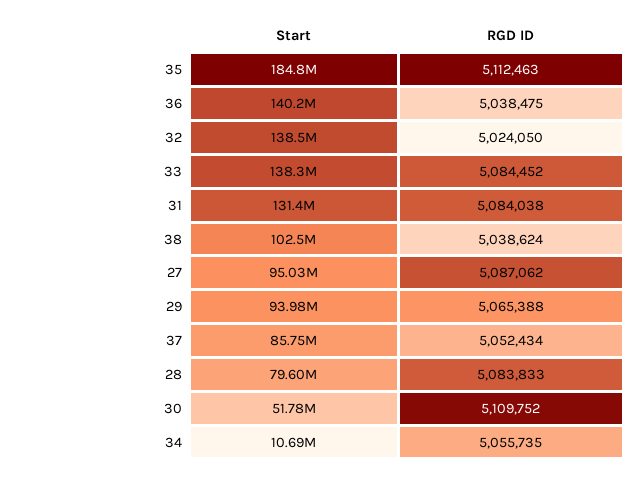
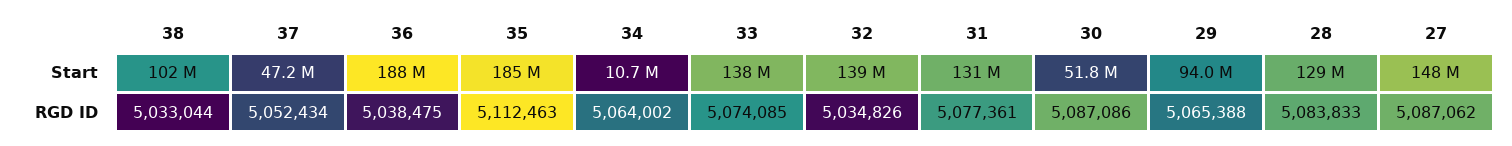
Start, 36: 140200000 -> 188000000
RGD ID, 32: 5024050 -> 5034826
RGD ID, 33: 5084452 -> 5074085
RGD ID, 31: 5084038 -> 5077361
RGD ID, 38: 5038624 -> 5033044
Start, 27: 95030000 -> 148000000
Start, 37: 85750000 -> 47200000
Start, 28: 79600000 -> 129000000
RGD ID, 30: 5109752 -> 5087086
RGD ID, 34: 5055735 -> 5064002

